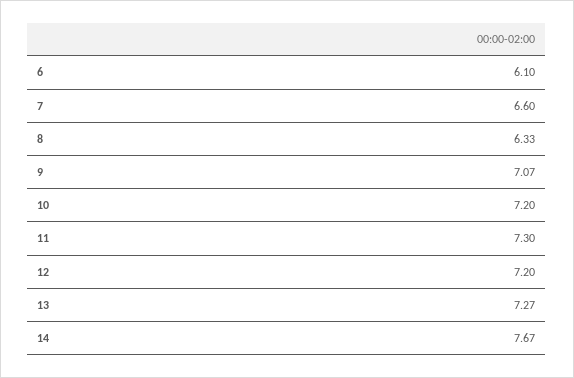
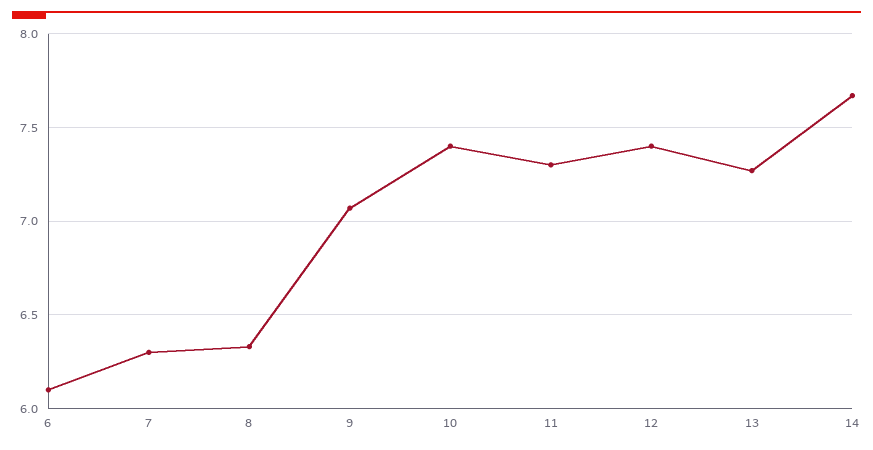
7: 6.6 -> 6.3
10: 7.2 -> 7.4
12: 7.2 -> 7.4

